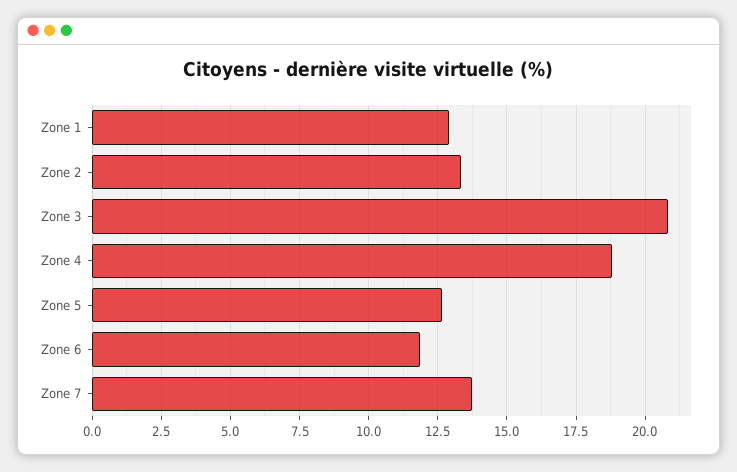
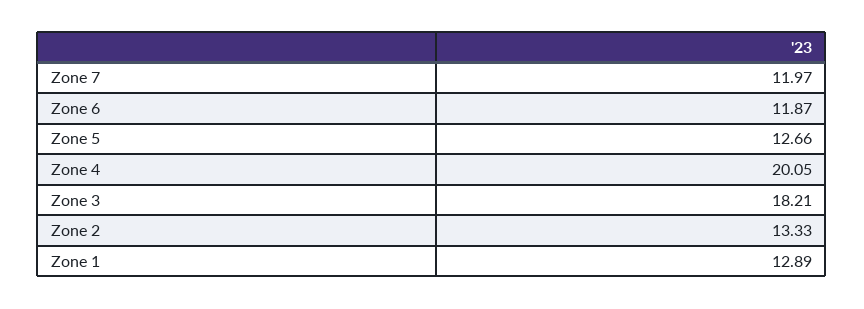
Zone 3: 20.75 -> 18.21
Zone 4: 18.75 -> 20.05
Zone 7: 13.75 -> 11.97

